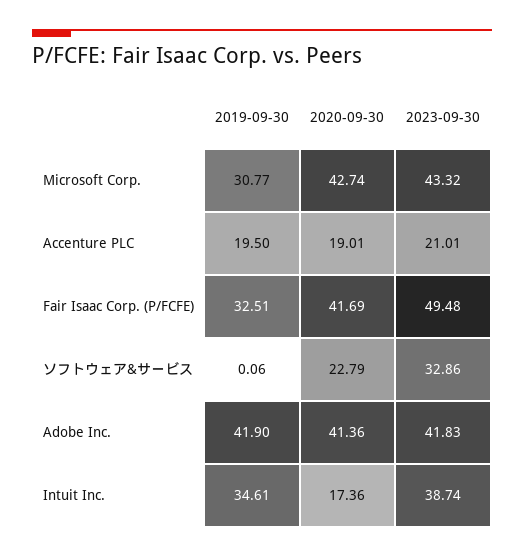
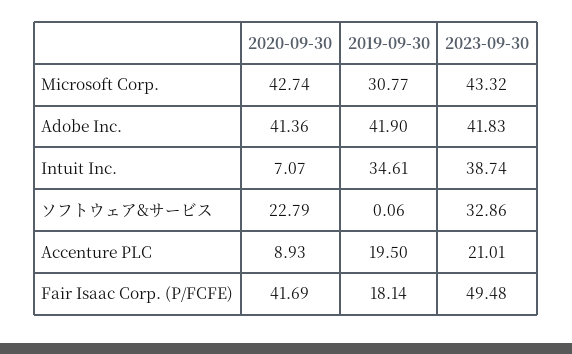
2020-09-30, Accenture PLC: 19.01 -> 8.93
2019-09-30, Fair Isaac Corp. (P/FCFE): 32.51 -> 18.14
2020-09-30, Intuit Inc.: 17.36 -> 7.07

